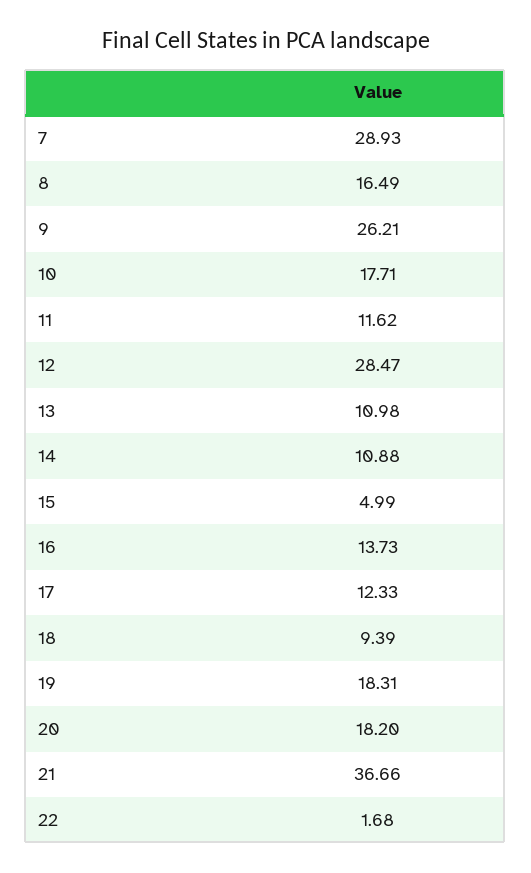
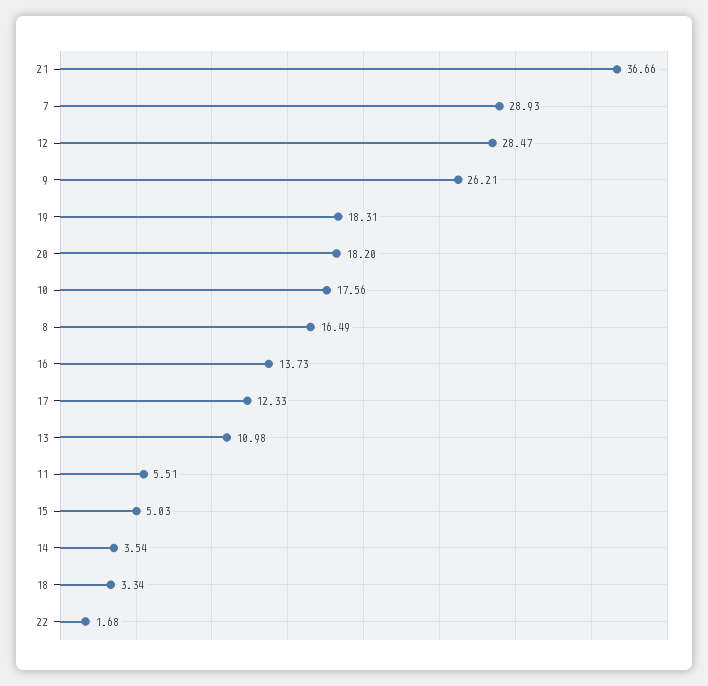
10: 17.71 -> 17.56
11: 11.62 -> 5.51
14: 10.88 -> 3.54
15: 4.99 -> 5.03
18: 9.39 -> 3.34

